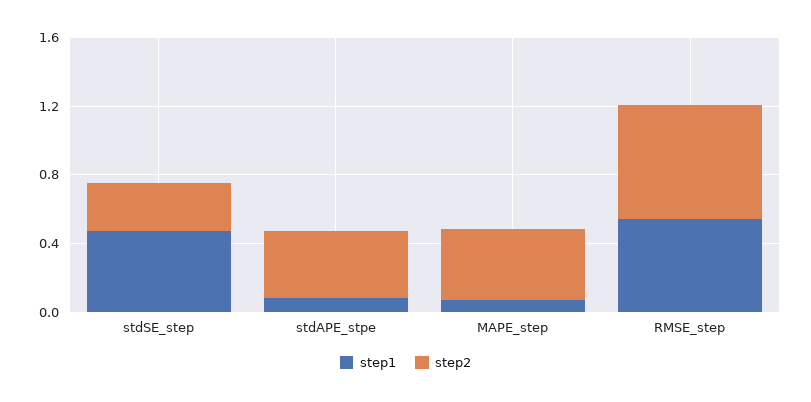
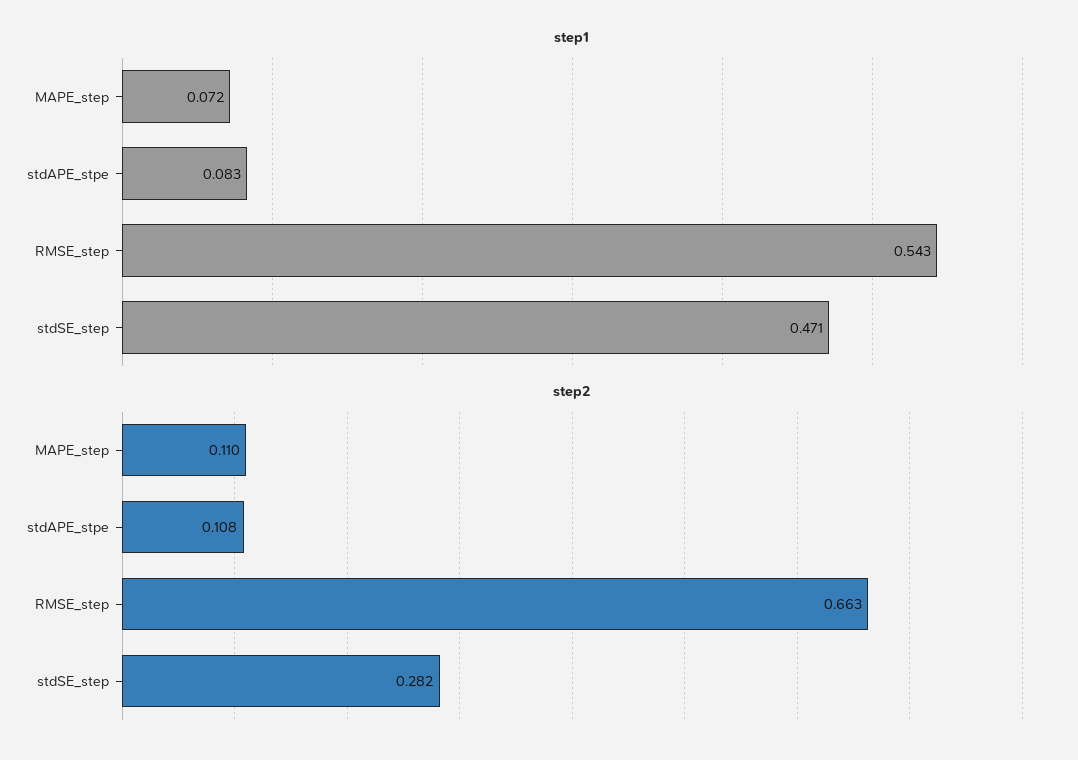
step2, stdAPE_stpe: 0.4 -> 0.108
step2, MAPE_step: 0.4 -> 0.11

